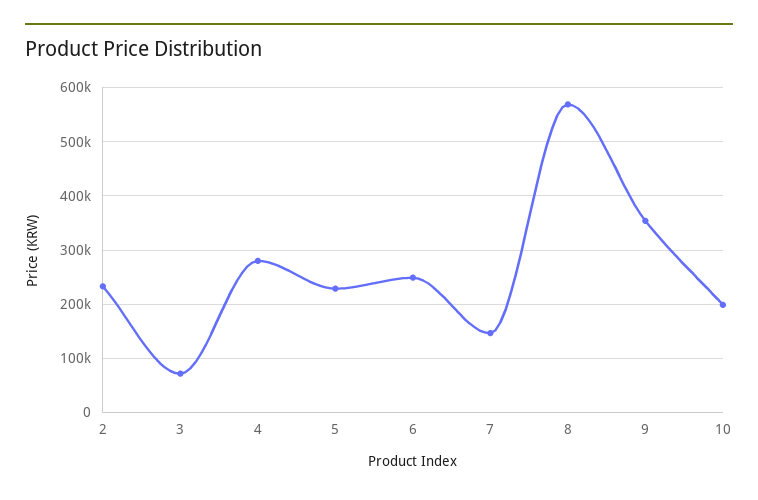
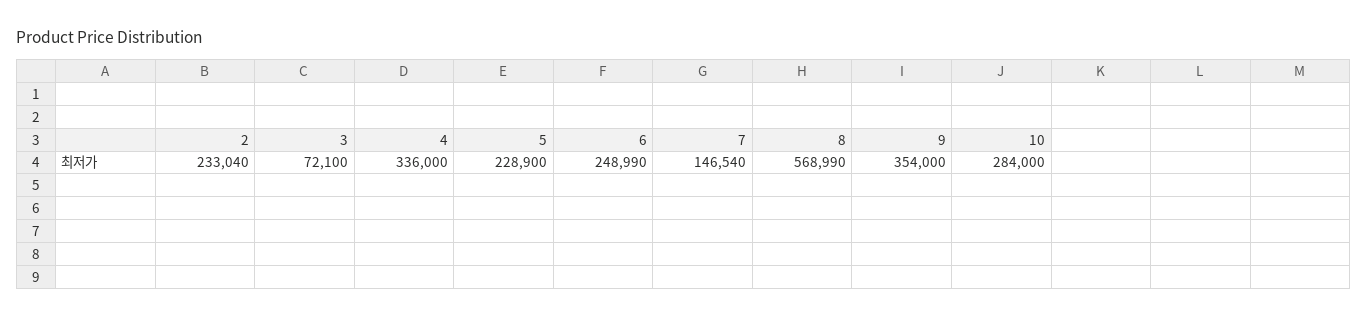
4: 280000 -> 336000
10: 200000 -> 284000

